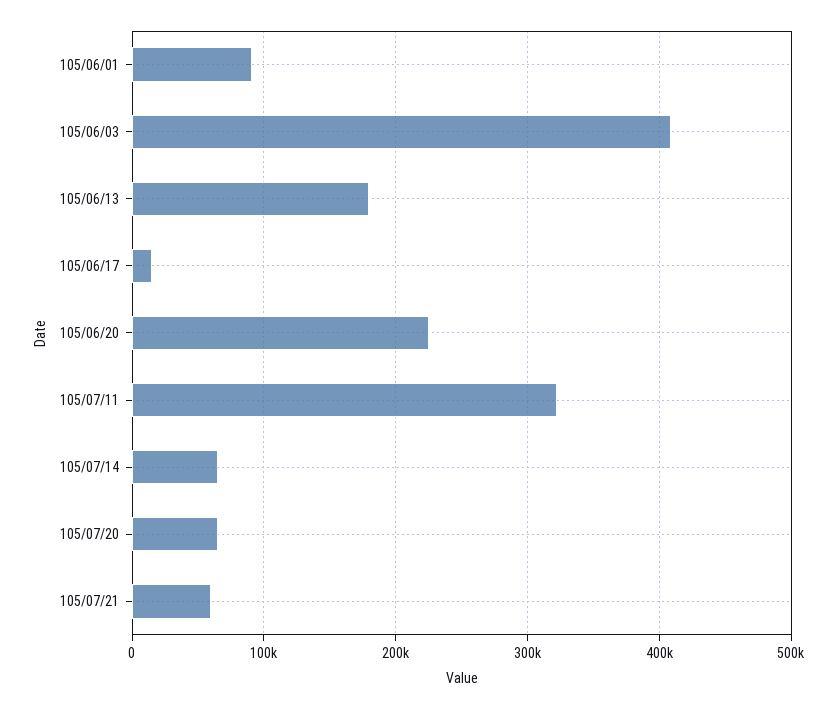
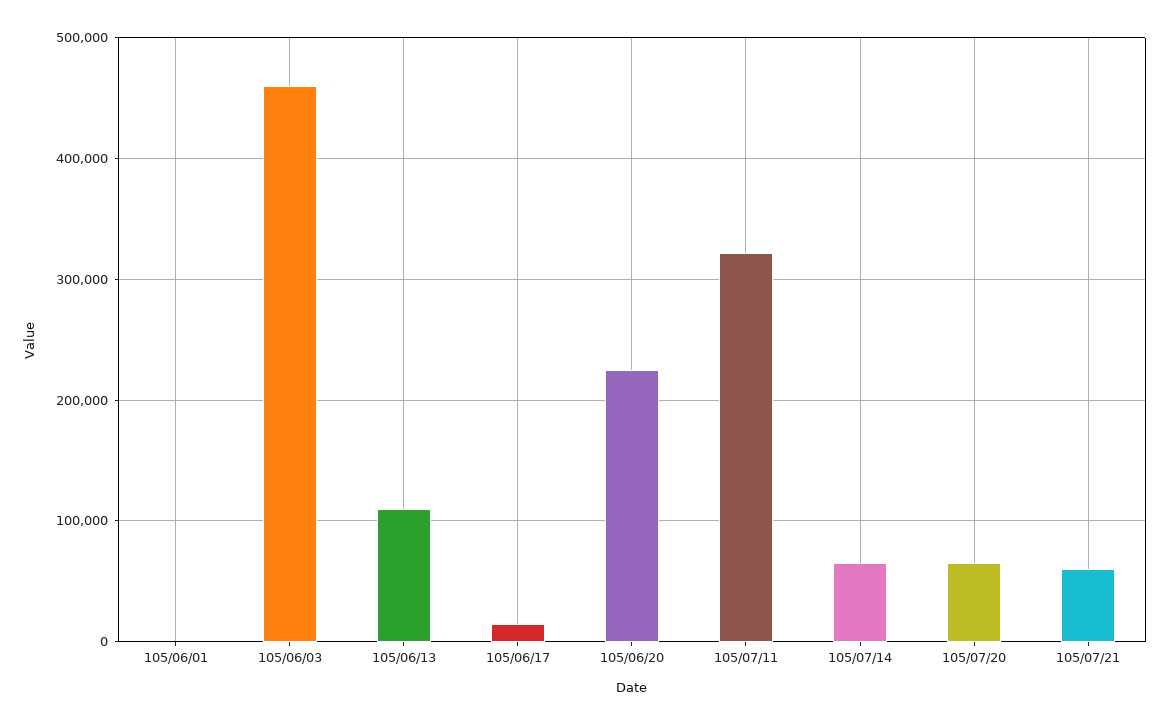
105/06/01: 90000 -> 0
105/06/03: 410000 -> 460000
105/06/13: 180000 -> 110000

